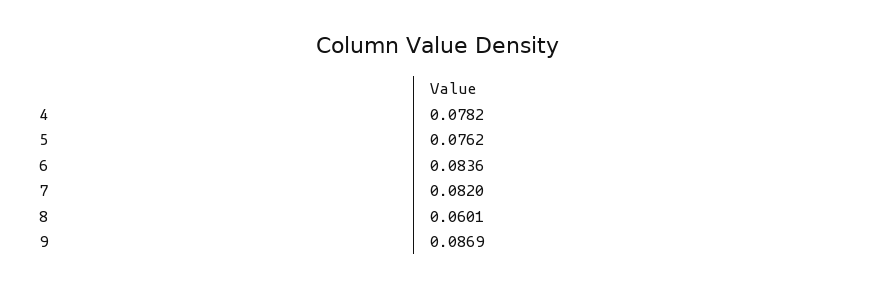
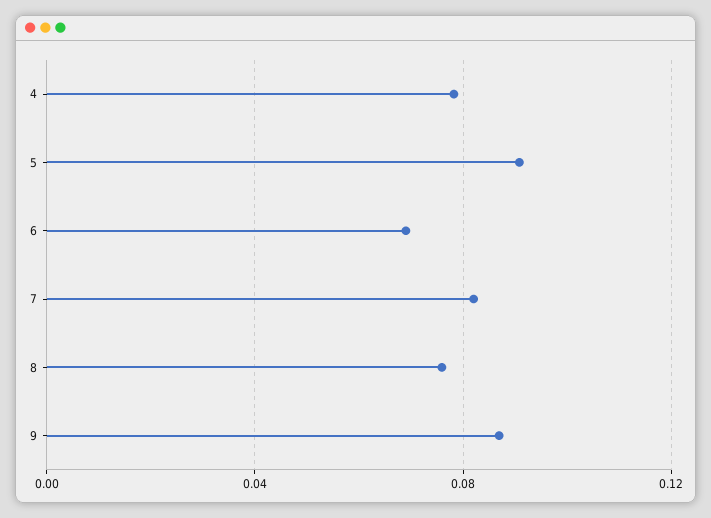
5: 0.0762 -> 0.09
6: 0.0836 -> 0.07
8: 0.0601 -> 0.075

